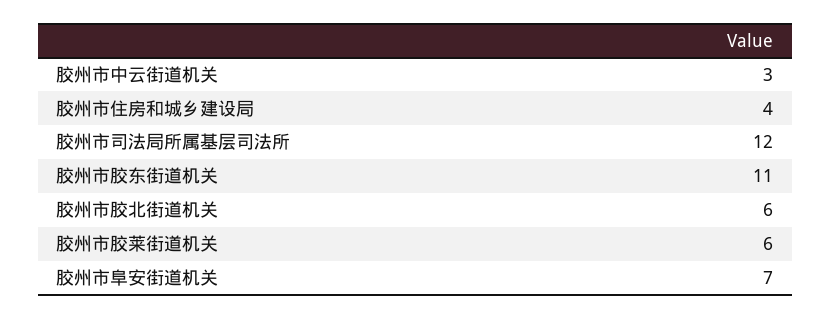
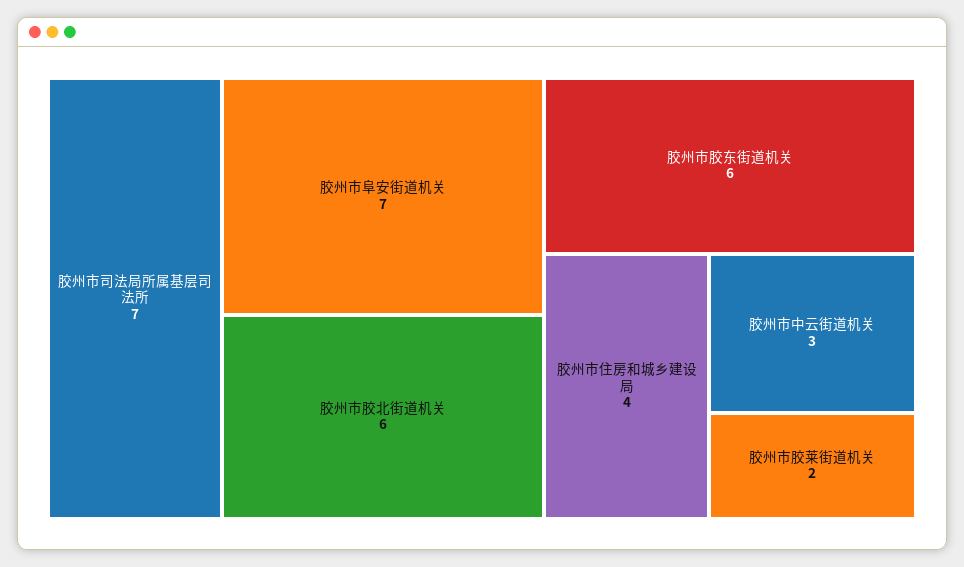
胶州市司法局所属基层司法所: 12 -> 7
胶州市胶东街道机关: 11 -> 6
胶州市胶莱街道机关: 6 -> 2

